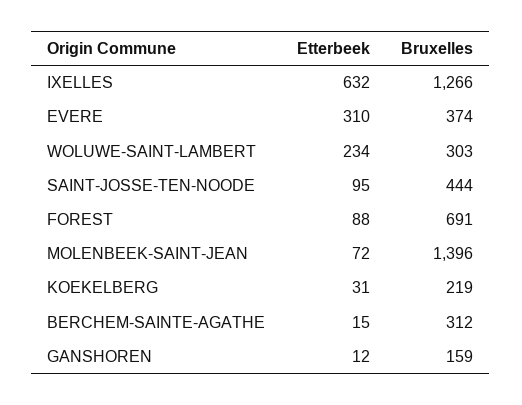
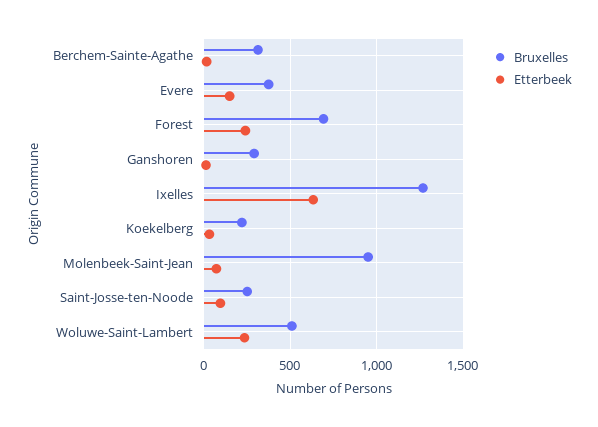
Etterbeek, EVERE: 310 -> 150
Bruxelles, WOLUWE-SAINT-LAMBERT: 303 -> 500
Bruxelles, SAINT-JOSSE-TEN-NOODE: 444 -> 250
Etterbeek, FOREST: 88 -> 250
Bruxelles, MOLENBEEK-SAINT-JEAN: 1396 -> 950
Bruxelles, GANSHOREN: 159 -> 300

